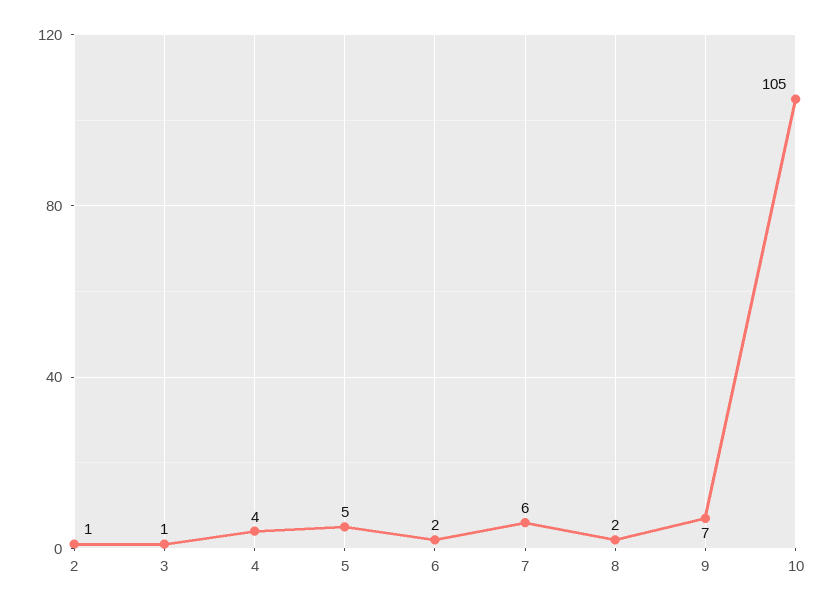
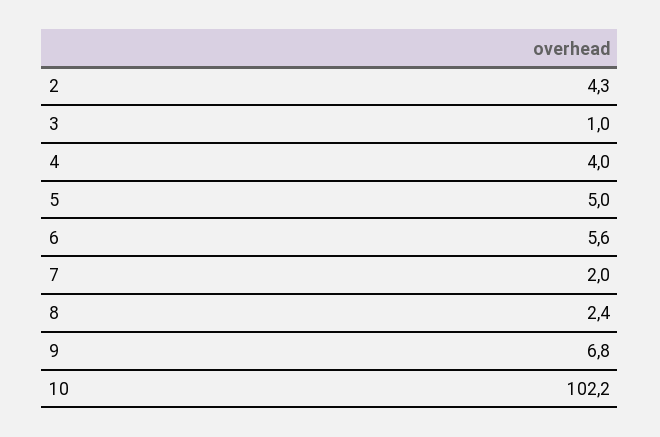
2: 1 -> 4.3
6: 2 -> 5.6
7: 6 -> 2
10: 105 -> 102.2

